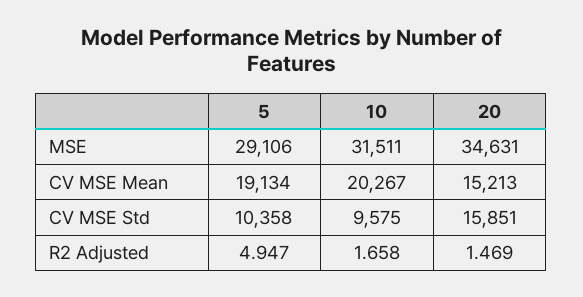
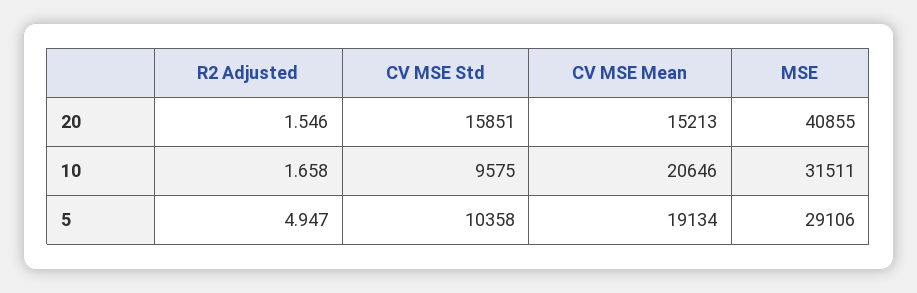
20, MSE: 34631 -> 40855
10, CV MSE Mean: 20267 -> 20646
20, R2 Adjusted: 1.469 -> 1.546

